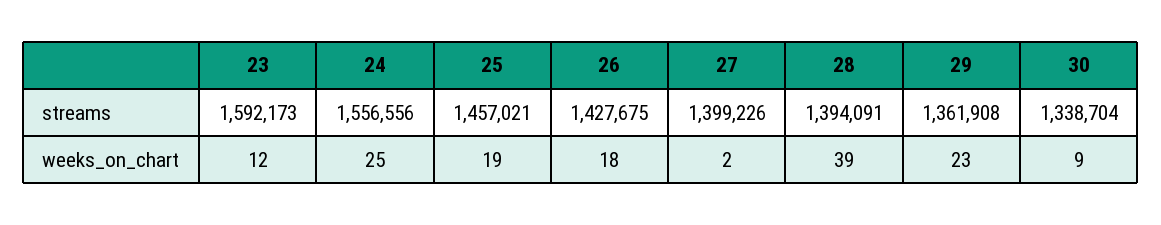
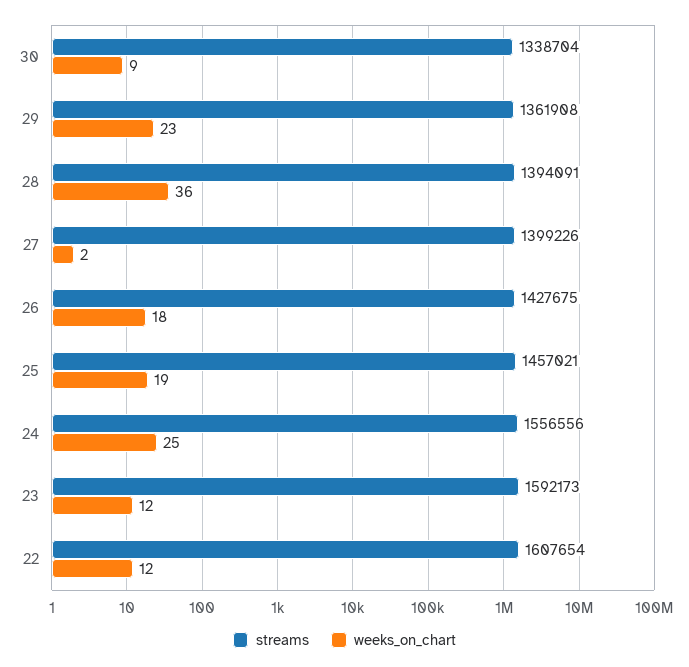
weeks_on_chart, 28: 39 -> 36
streams, 22: none -> 1607654
weeks_on_chart, 22: none -> 12

